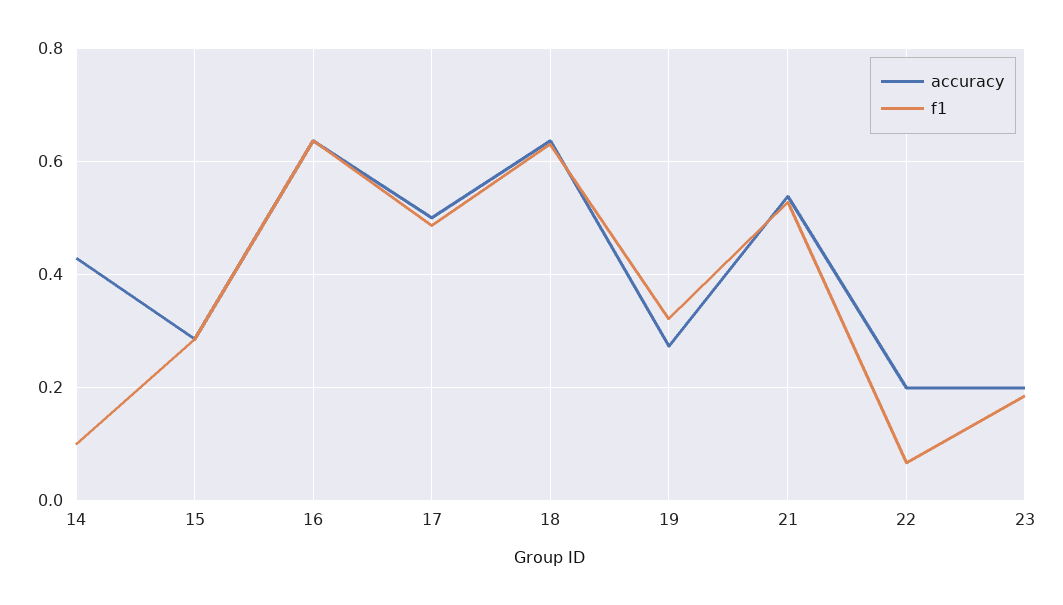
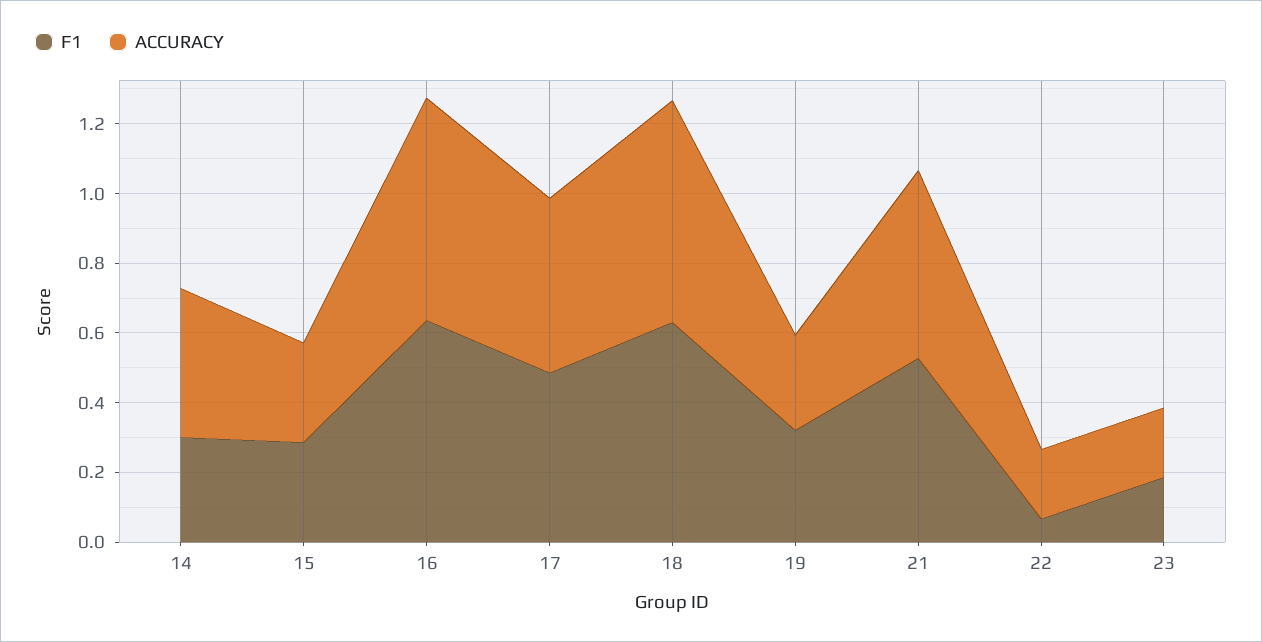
f1, 14: 0.1 -> 0.3

